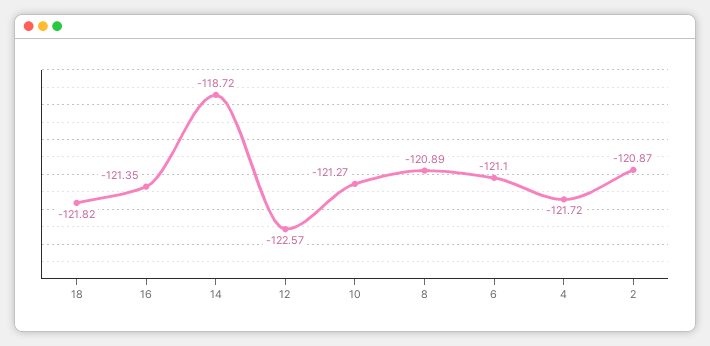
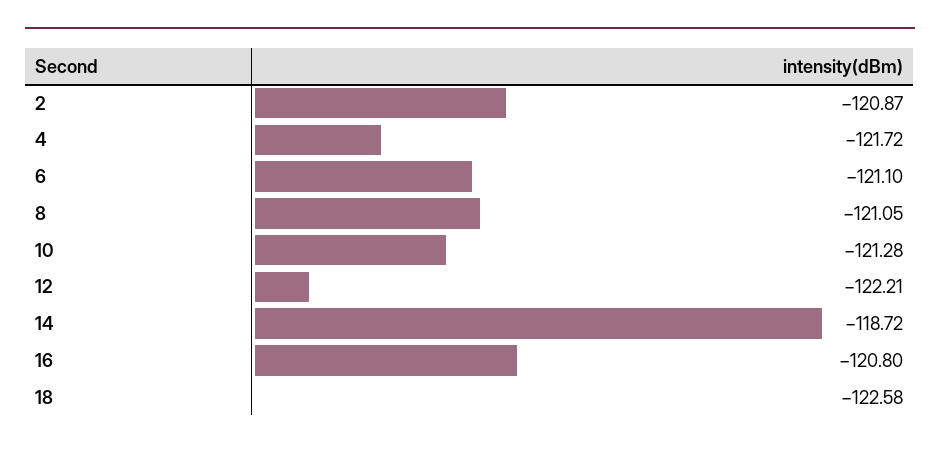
18: -121.82 -> -122.58
16: -121.35 -> -120.8
12: -122.57 -> -122.21
10: -121.27 -> -121.28
8: -120.89 -> -121.05

